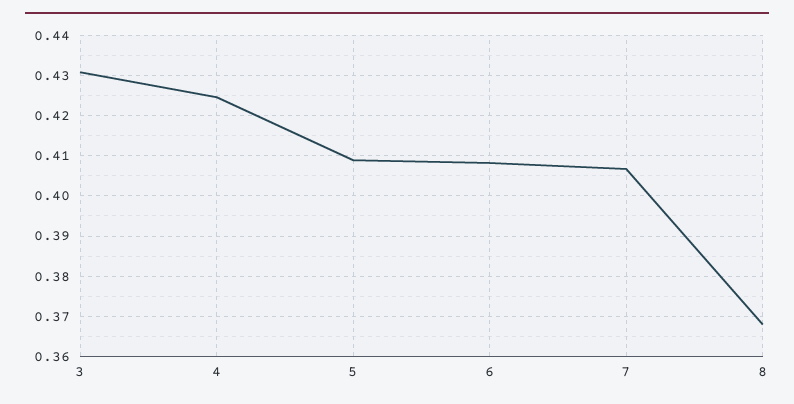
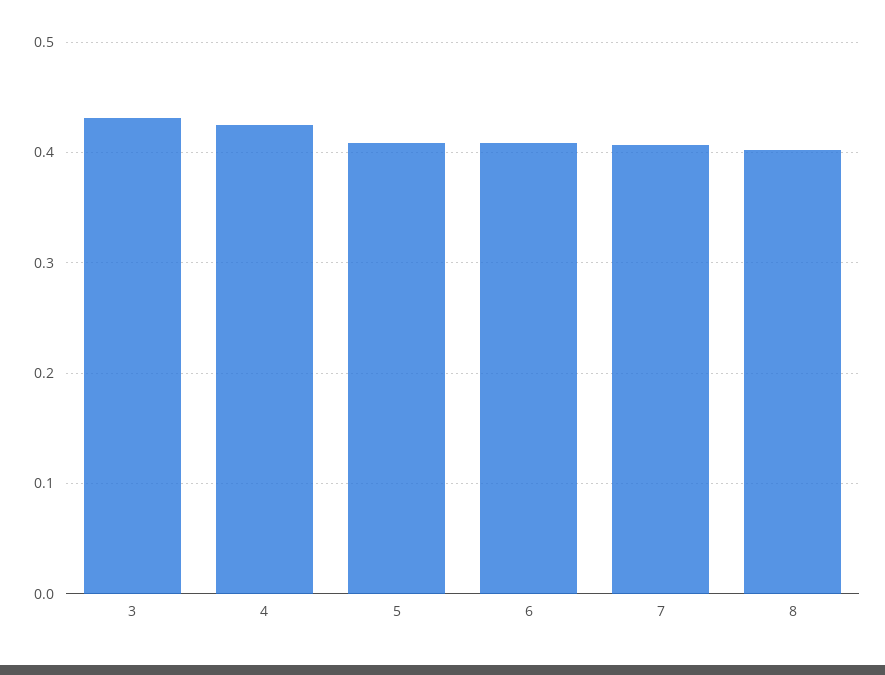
8: 0.368 -> 0.4

